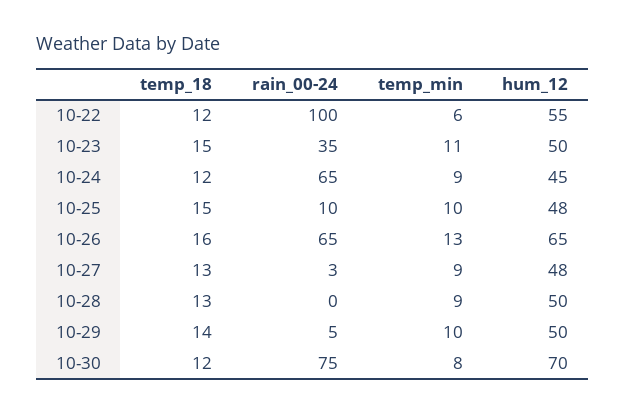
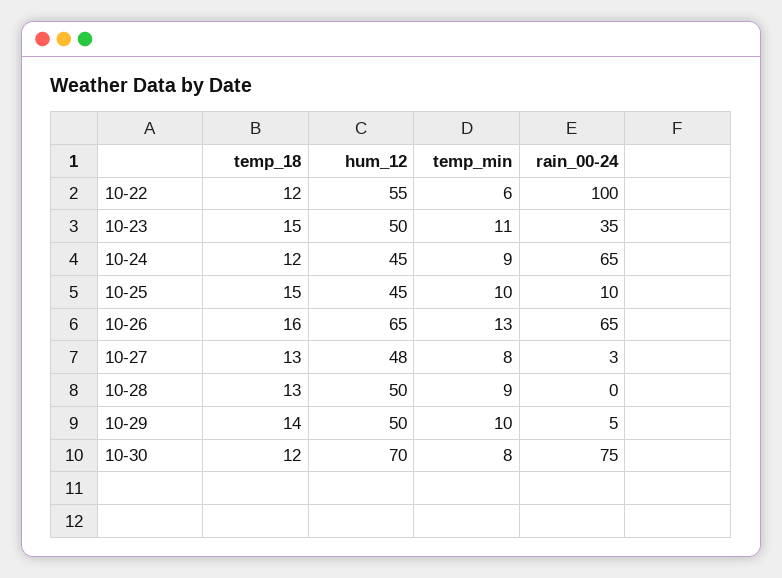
hum_12, 10-25: 48 -> 45
temp_min, 10-27: 9 -> 8

